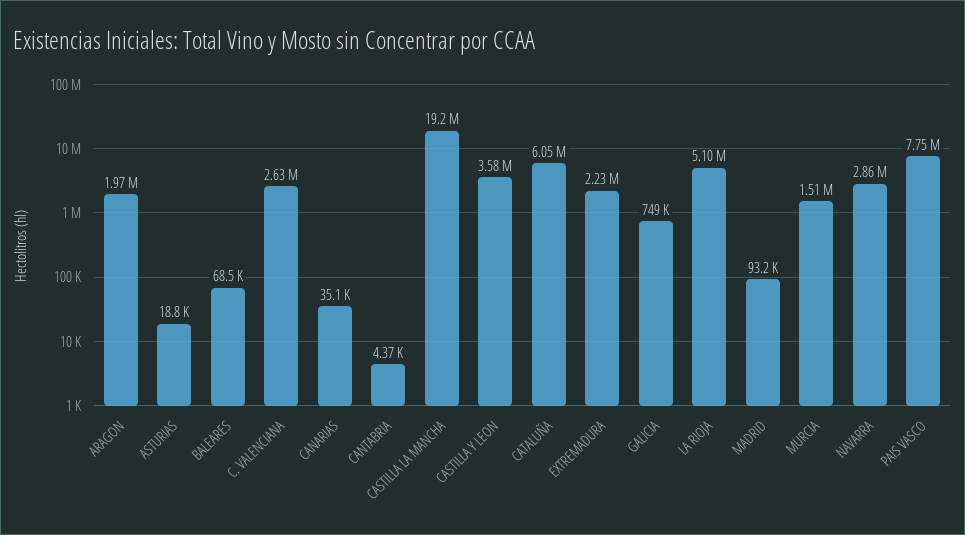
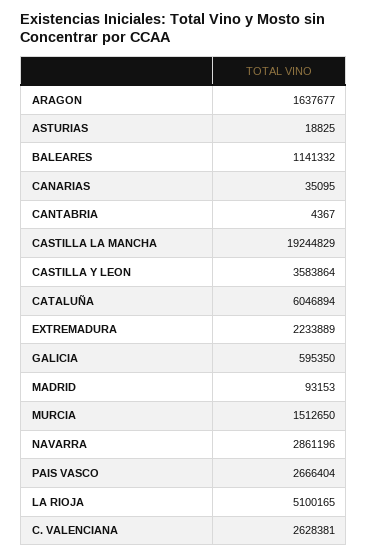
ARAGON: 1970000 -> 1637677
BALEARES: 68500 -> 1141332
GALICIA: 749000 -> 595350
PAIS VASCO: 7750000 -> 2666404

